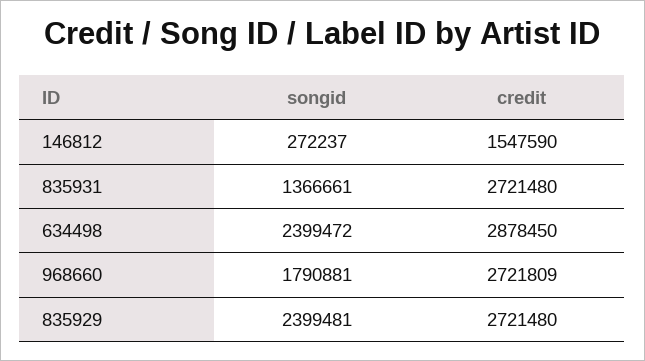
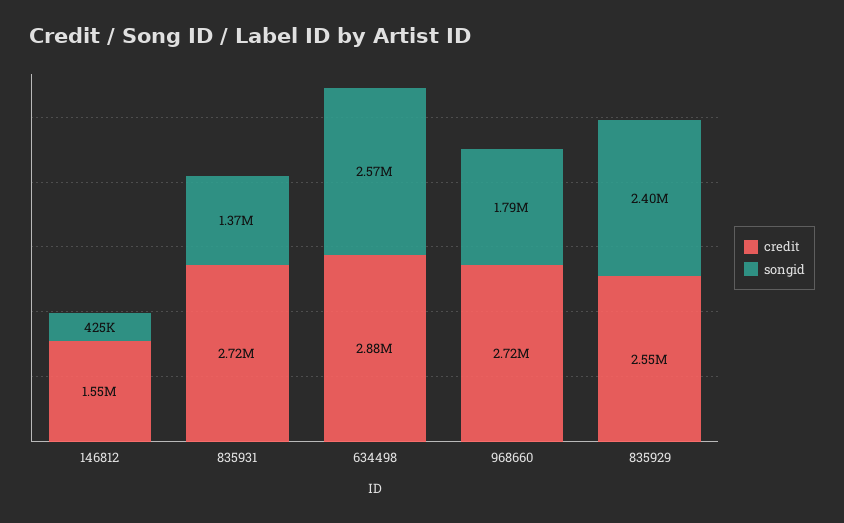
songid, 146812: 272237 -> 425000
songid, 634498: 2399472 -> 2570000
credit, 835929: 2721480 -> 2550000

